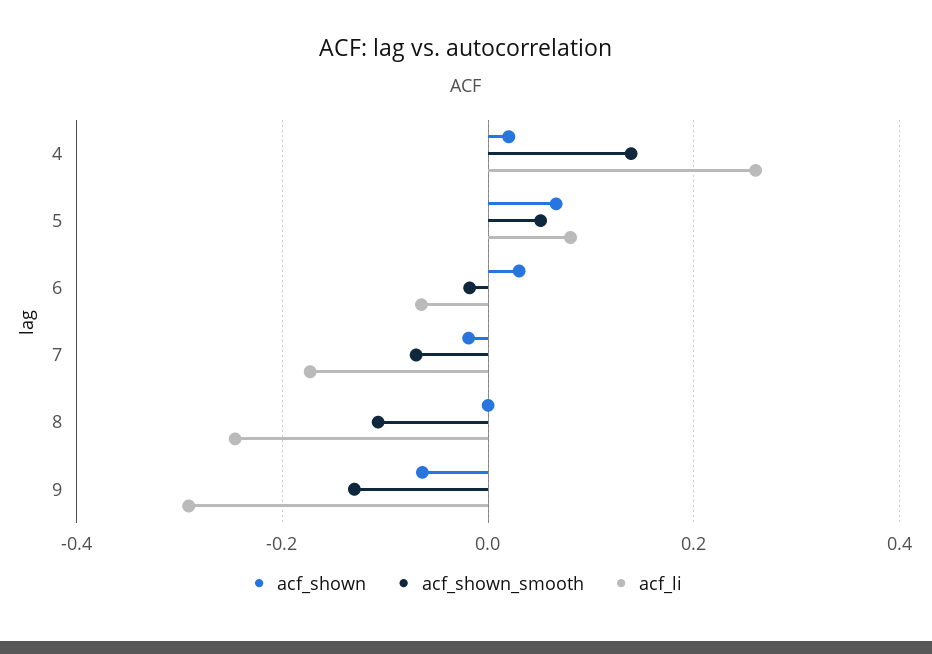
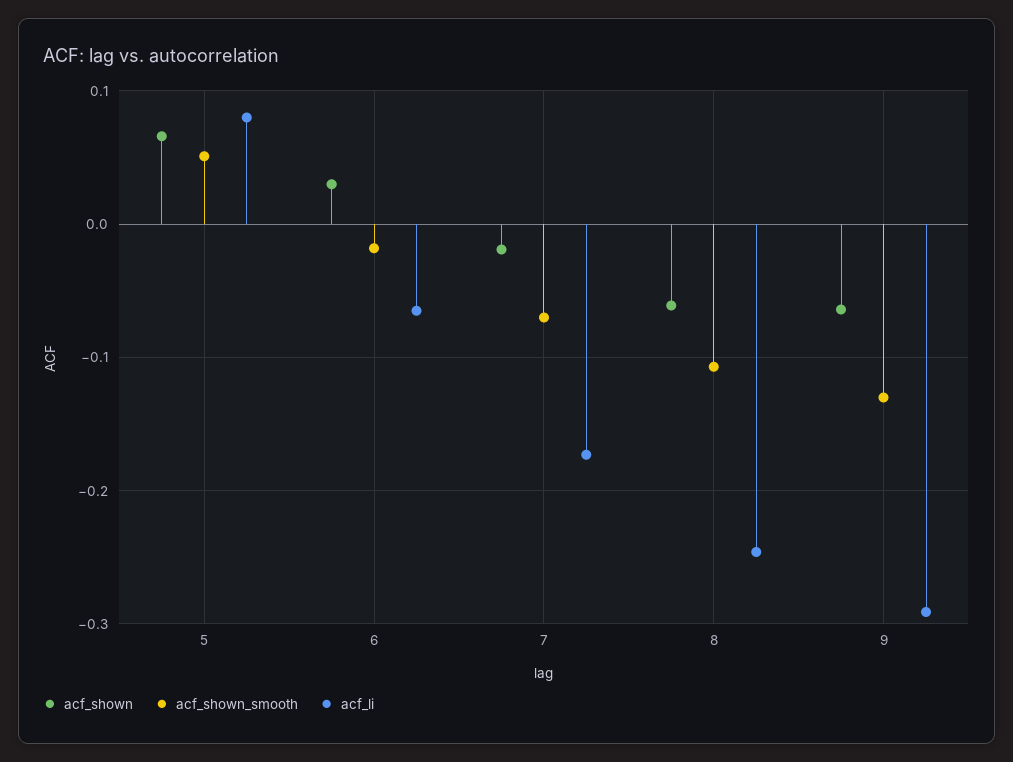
acf_shown, 4: 0.02 -> none
acf_shown_smooth, 4: 0.14 -> none
acf_li, 4: 0.26 -> none
acf_shown, 8: 0 -> -0.06

